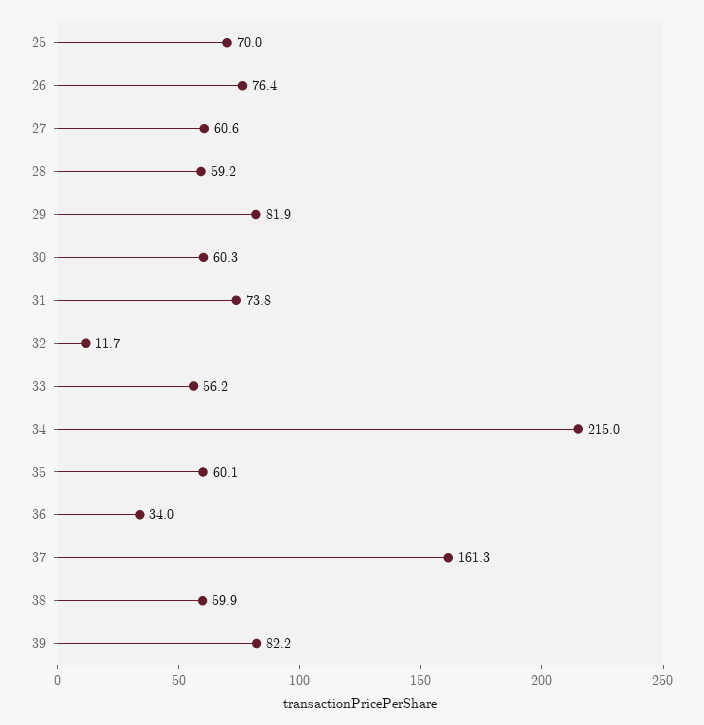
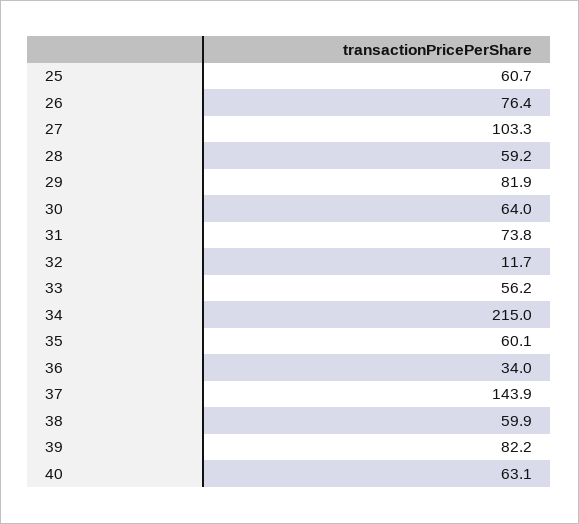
25: 70 -> 60.7
27: 60.6 -> 103.3
30: 60.3 -> 64
37: 161.3 -> 143.9
40: none -> 63.1

